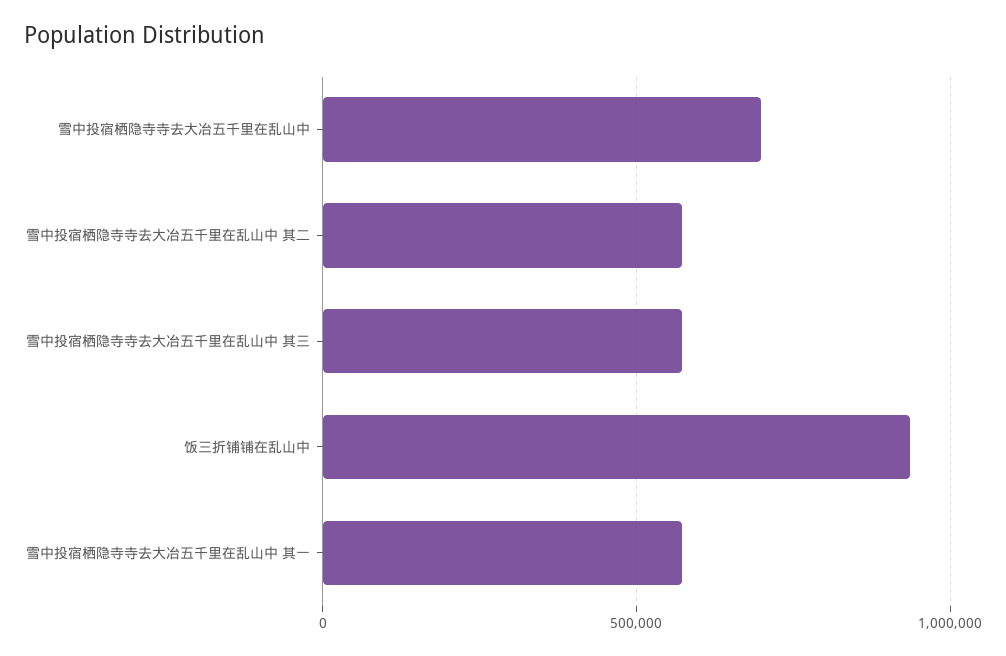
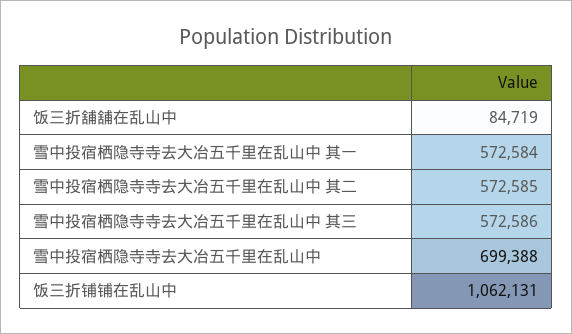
饭三折铺铺在乱山中: 950000 -> 1062131
饭三折舖舖在乱山中: none -> 84719

